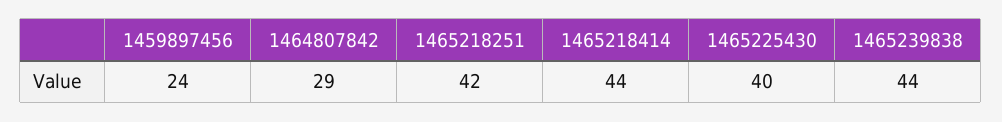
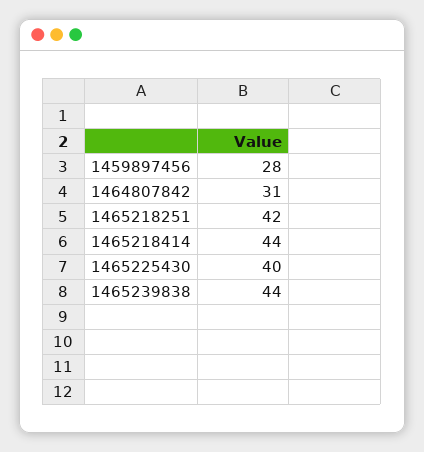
1459897456: 24 -> 28
1464807842: 29 -> 31

